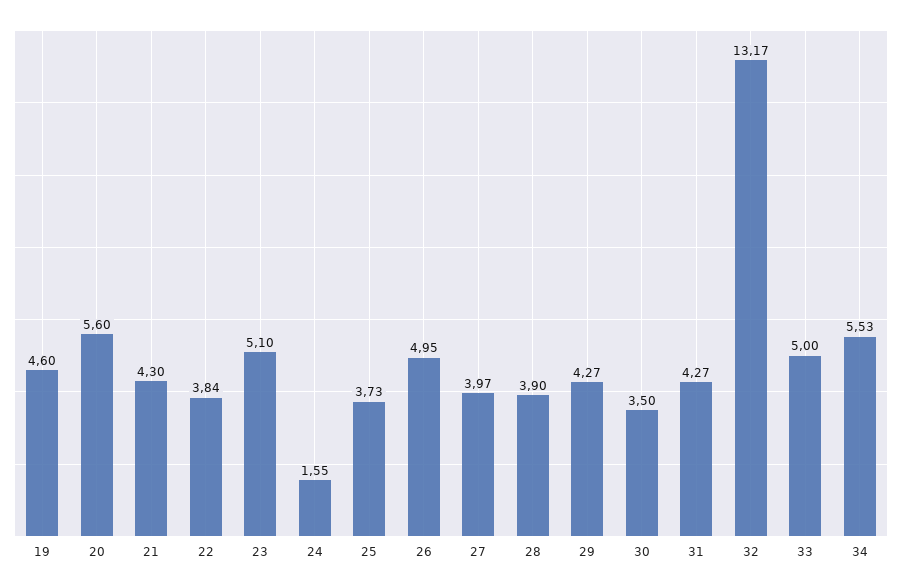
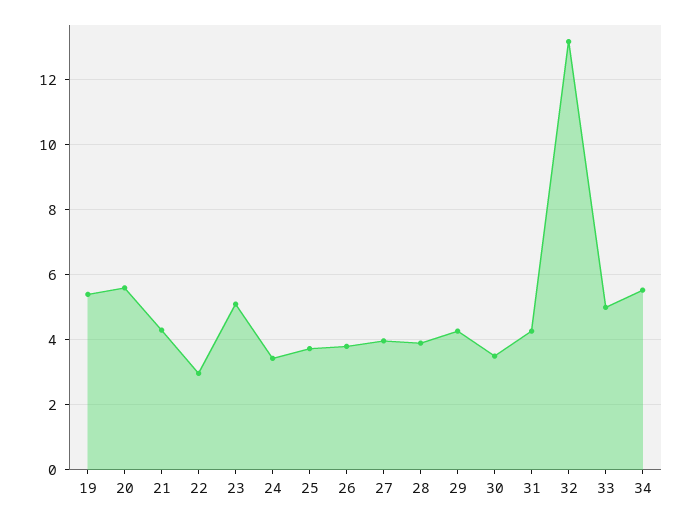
19: 4.6 -> 5.4
22: 3.84 -> 3
24: 1.55 -> 3.4
26: 4.95 -> 3.8

